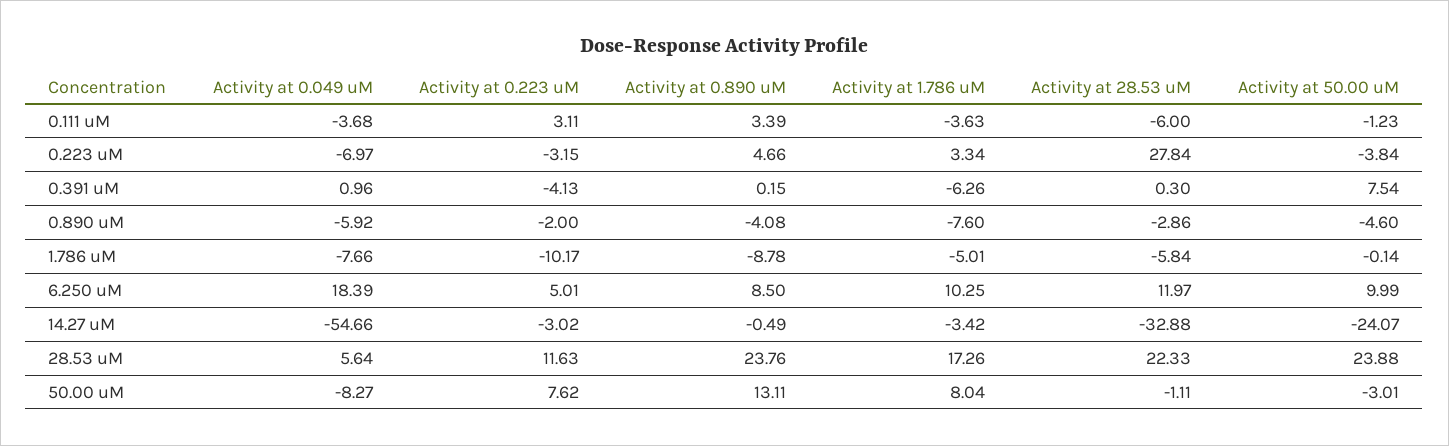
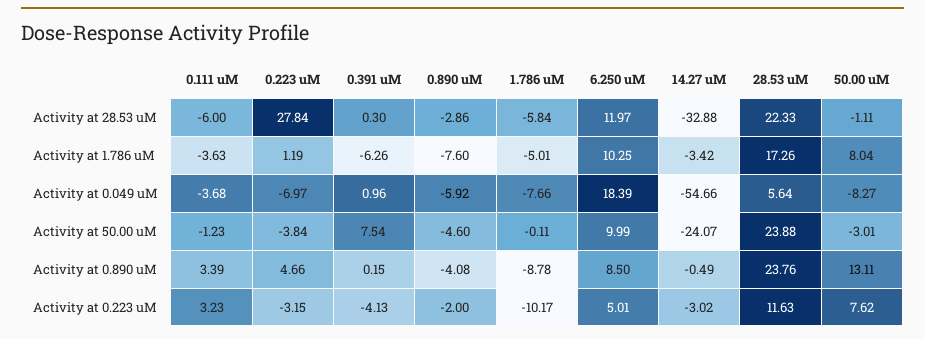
Activity at 0.223 uM, 0.111 uM: 3.11 -> 3.23
Activity at 1.786 uM, 0.223 uM: 3.34 -> 1.19
Activity at 50.00 uM, 1.786 uM: -0.14 -> -0.11

